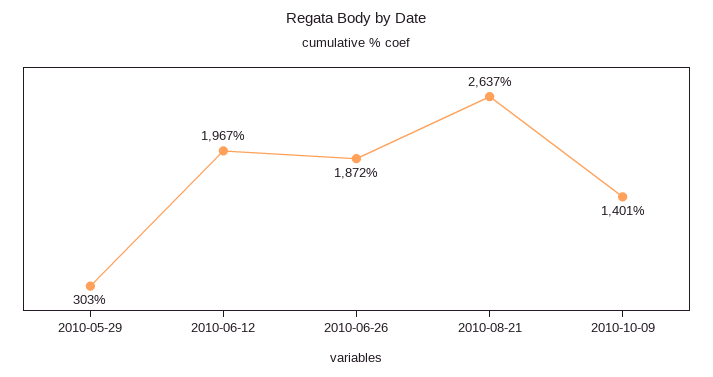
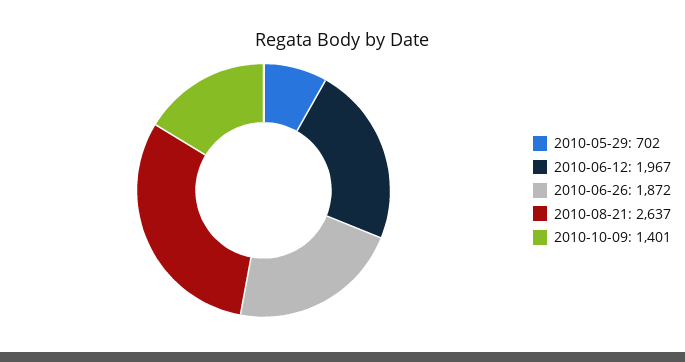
2010-05-29: 303 -> 702

